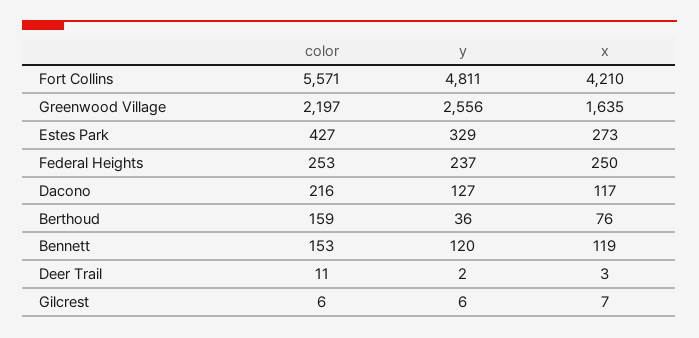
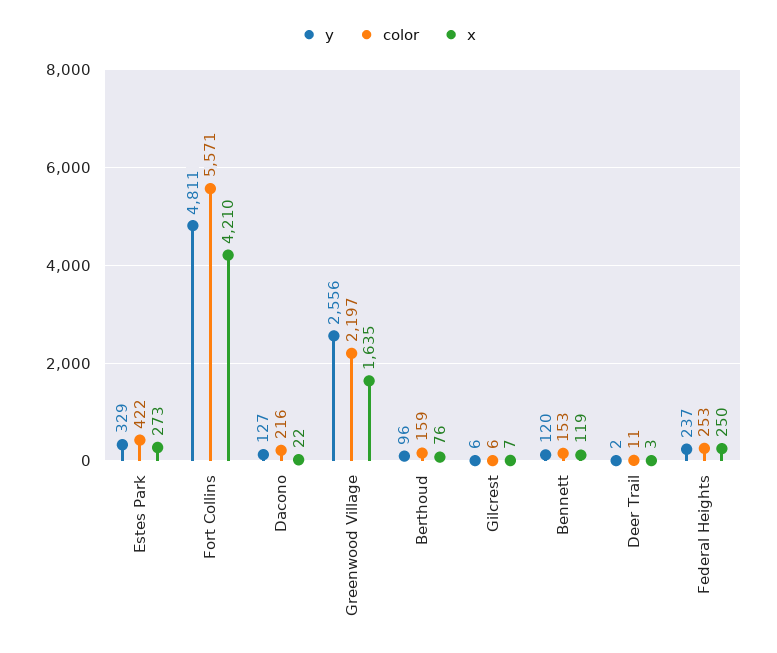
color, Estes Park: 427 -> 422
x, Dacono: 117 -> 22
y, Berthoud: 36 -> 96

